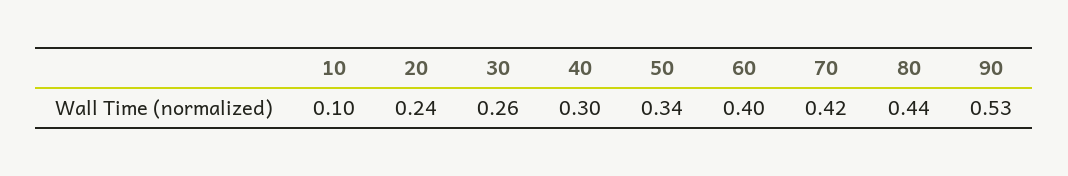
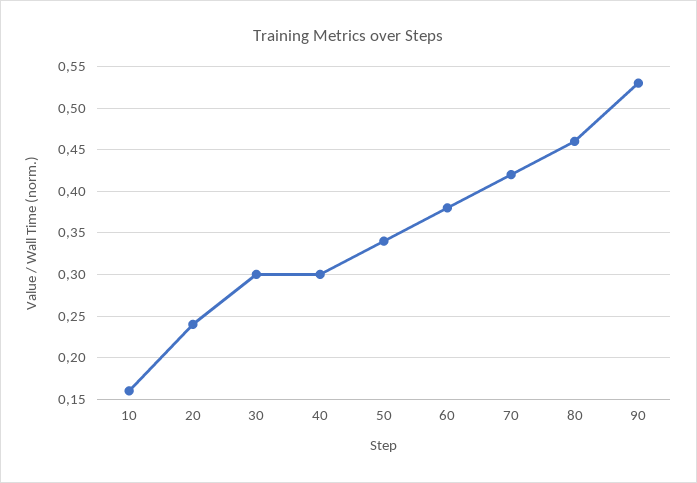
10: 0.1 -> 0.16
30: 0.26 -> 0.3
60: 0.4 -> 0.38
80: 0.44 -> 0.46

